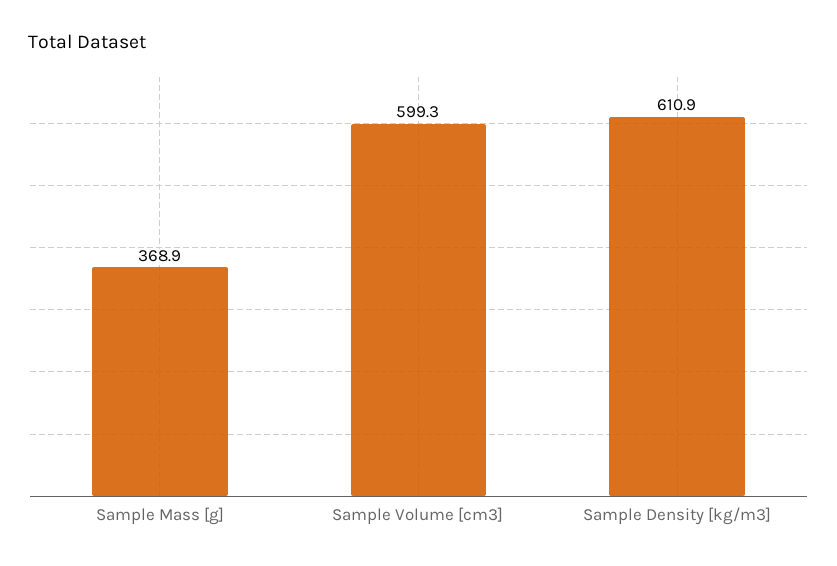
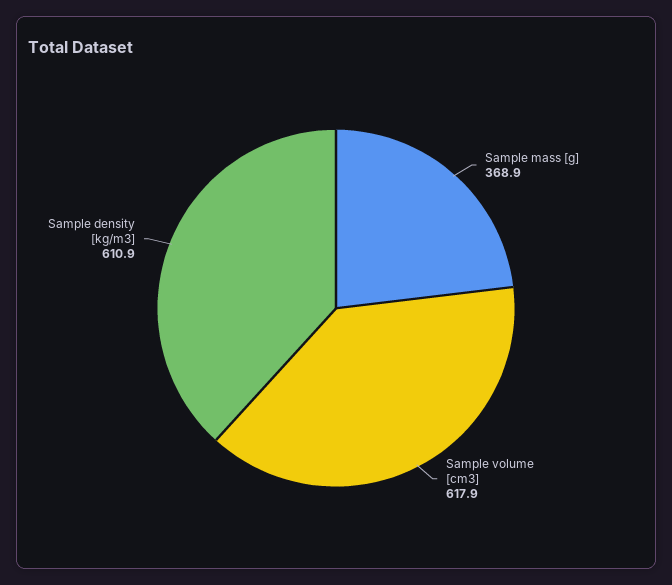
Sample Volume [cm3]: 599.3 -> 617.9

